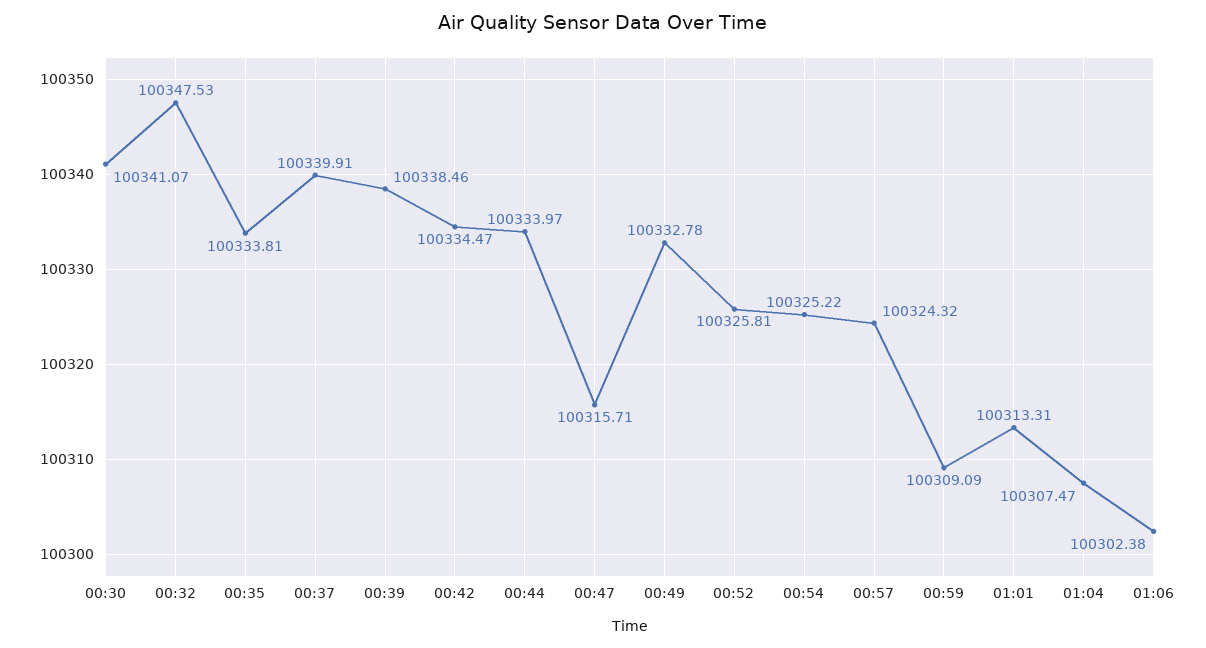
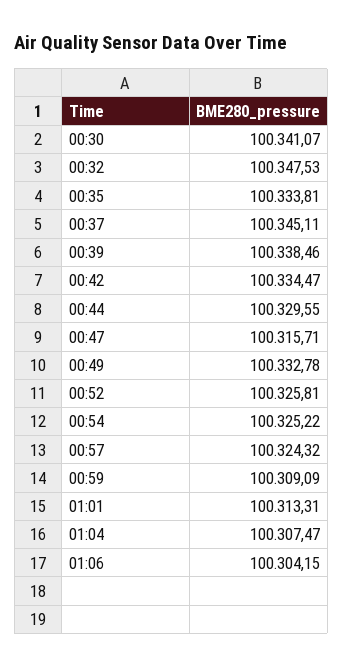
00:37: 100339.91 -> 100345.11
00:44: 100333.97 -> 100329.55
01:06: 100302.38 -> 100304.15

